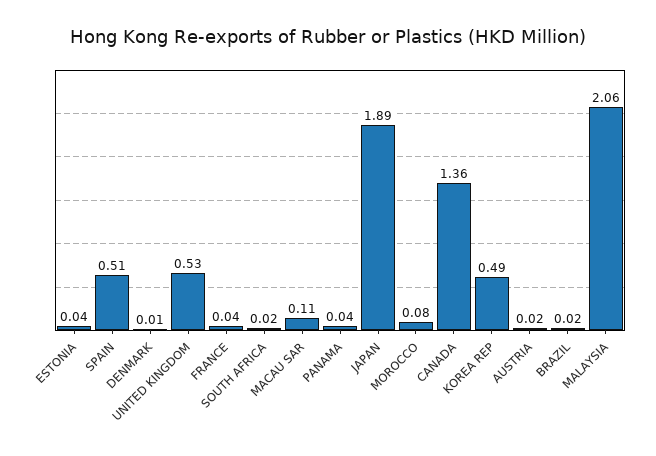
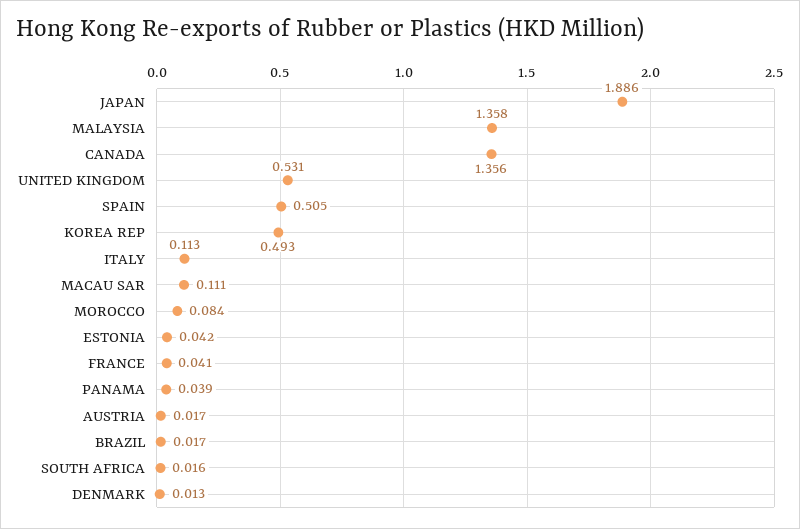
MALAYSIA: 2.06 -> 1.358
ITALY: none -> 0.113

